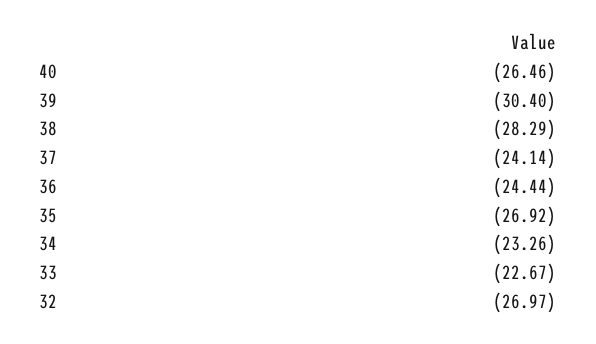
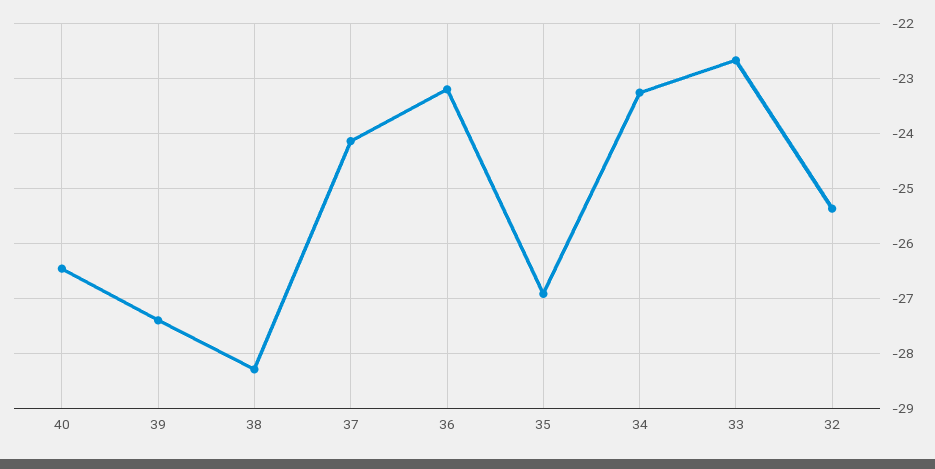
39: -30.4 -> -27.4
36: -24.44 -> -23.2
32: -26.97 -> -25.4

